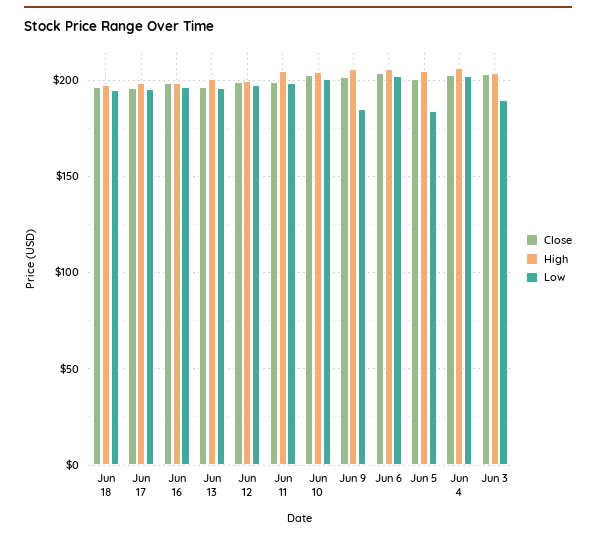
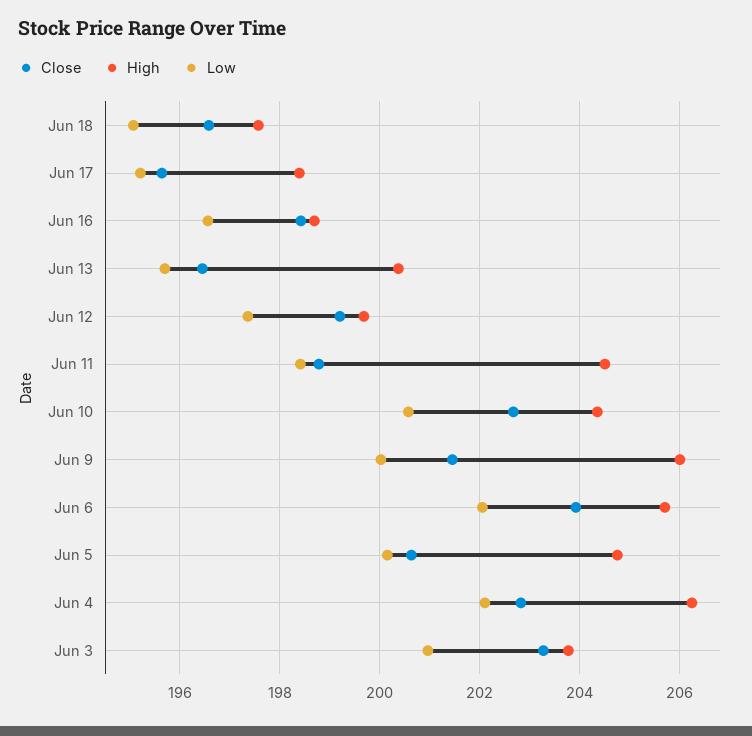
Low, Jun 9: 185 -> 200
Low, Jun 5: 185 -> 200.2
Low, Jun 3: 190 -> 201

